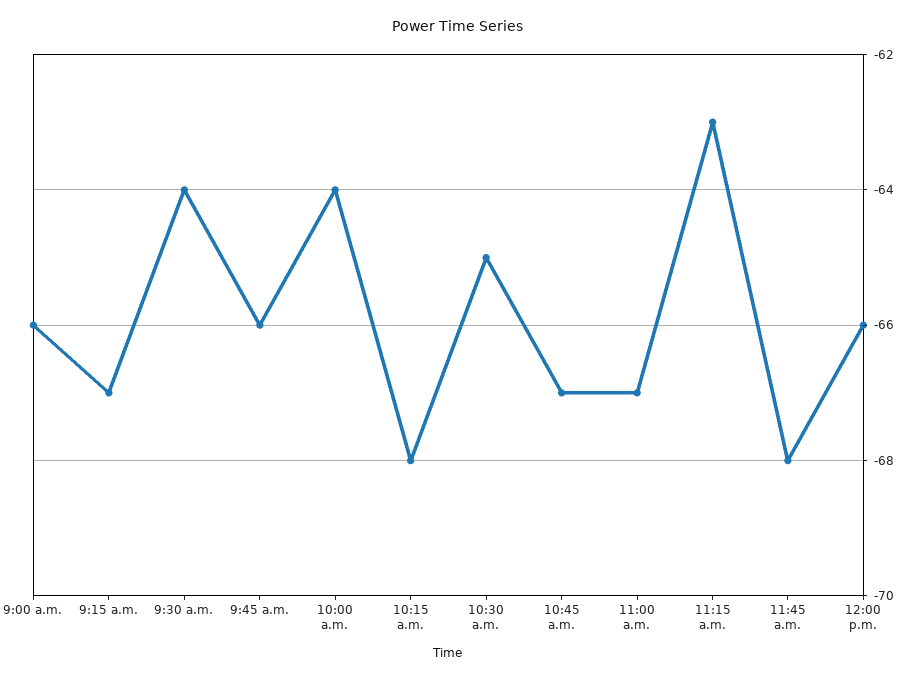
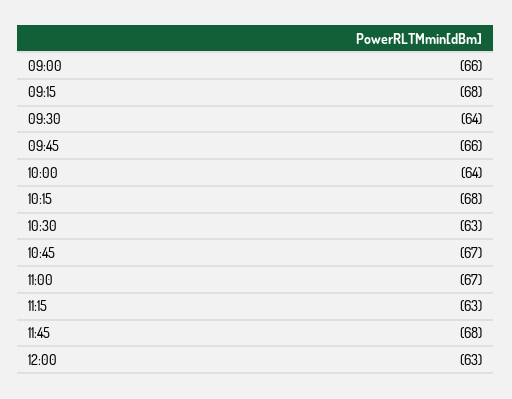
9:15 a.m.: -67 -> -68
10:30 a.m.: -65 -> -63
12:00 p.m.: -66 -> -63

